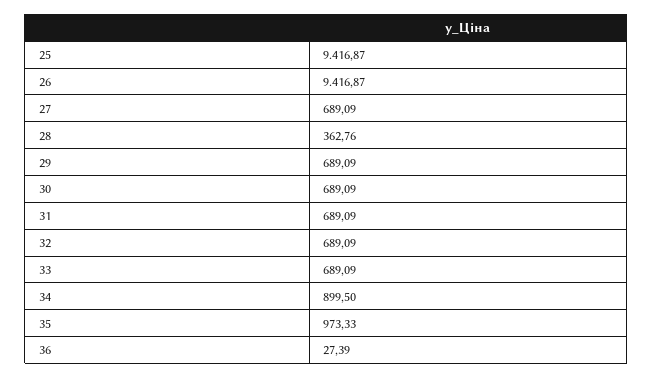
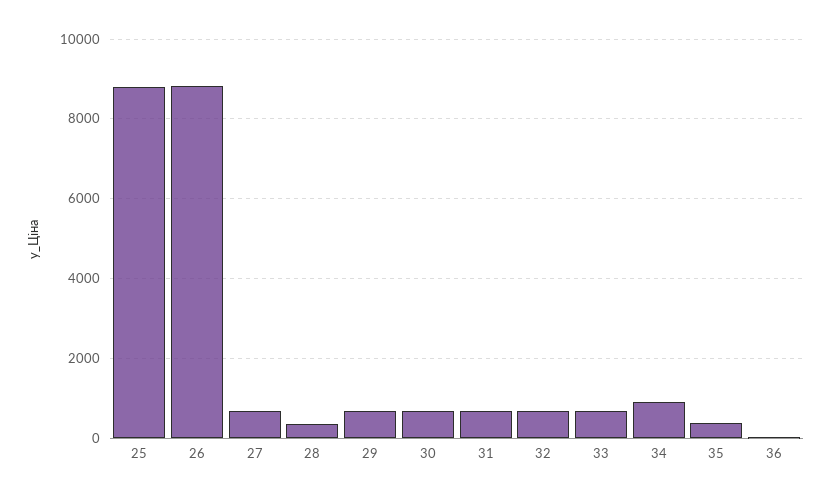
25: 9416.87 -> 8800
26: 9416.87 -> 8800
35: 973.33 -> 400

